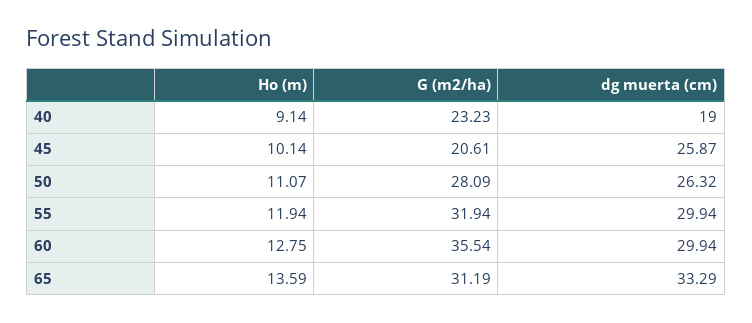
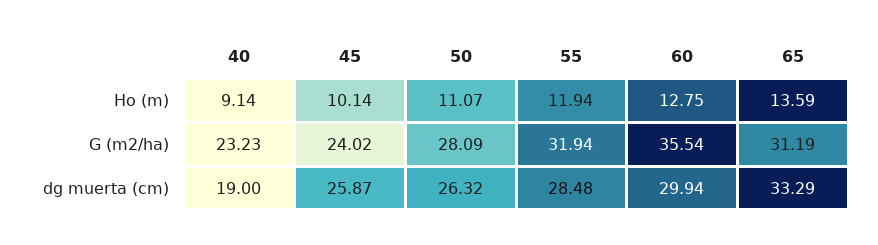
G (m2/ha), 45: 20.61 -> 24.02
dg muerta (cm), 55: 29.94 -> 28.48

